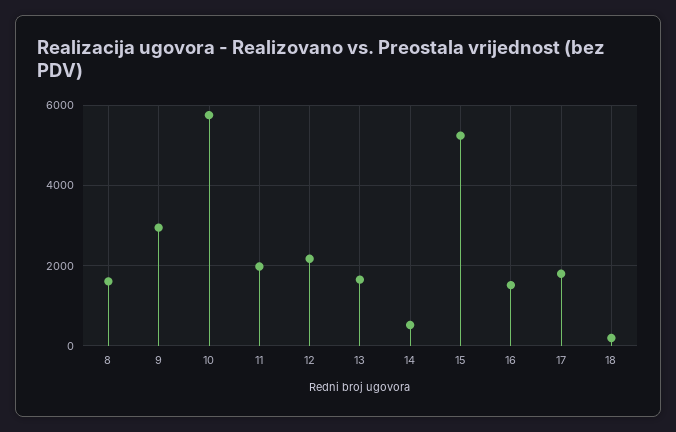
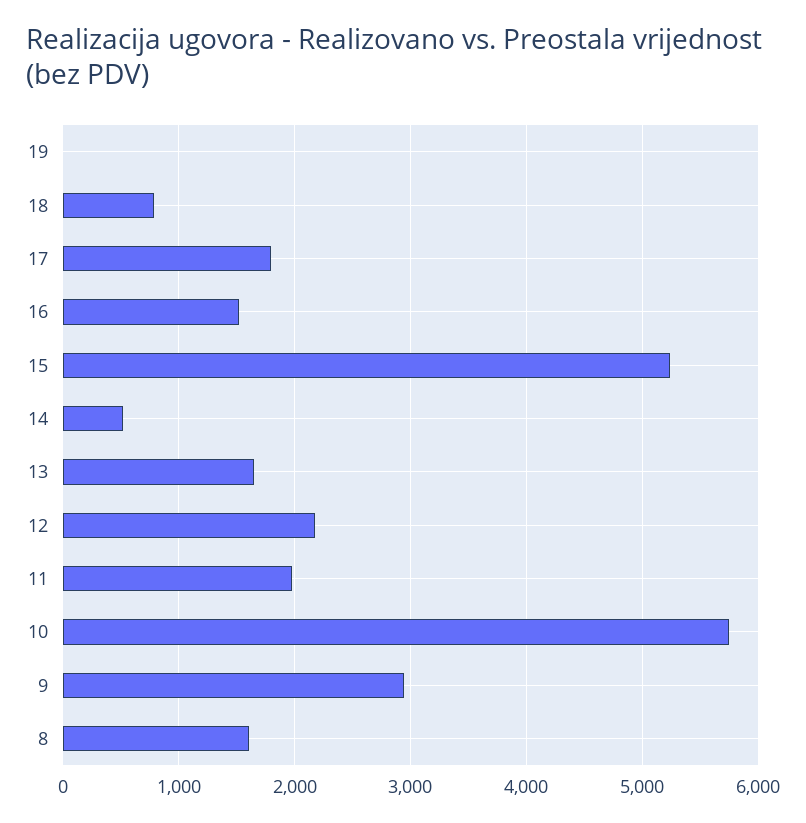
18: 200 -> 800
19: none -> 0

